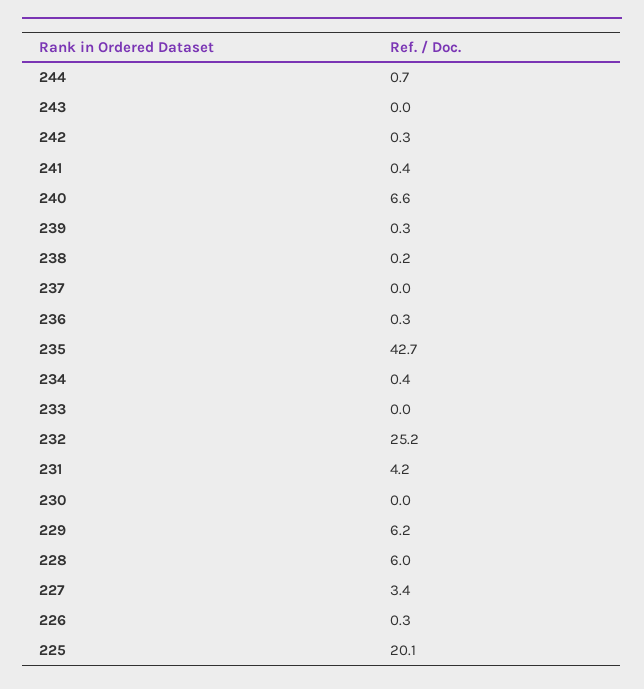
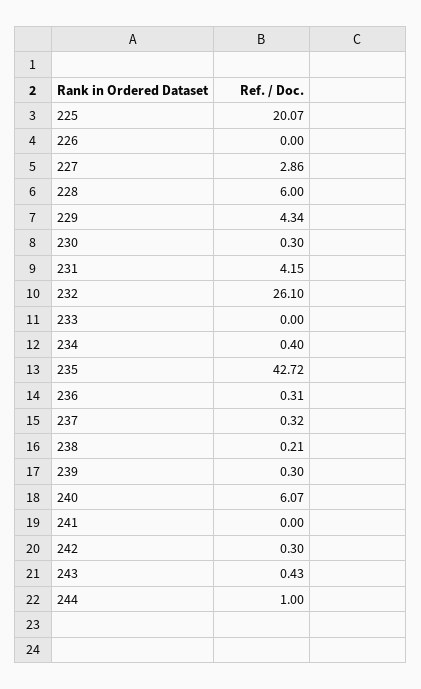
244: 0.7 -> 1
243: 0 -> 0.43
241: 0.4 -> 0
240: 6.6 -> 6.07
237: 0 -> 0.32
232: 25.2 -> 26.1
230: 0 -> 0.3
229: 6.2 -> 4.34
227: 3.4 -> 2.86
226: 0.3 -> 0

